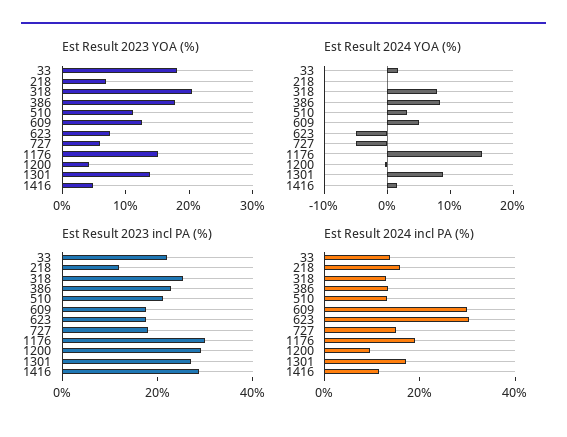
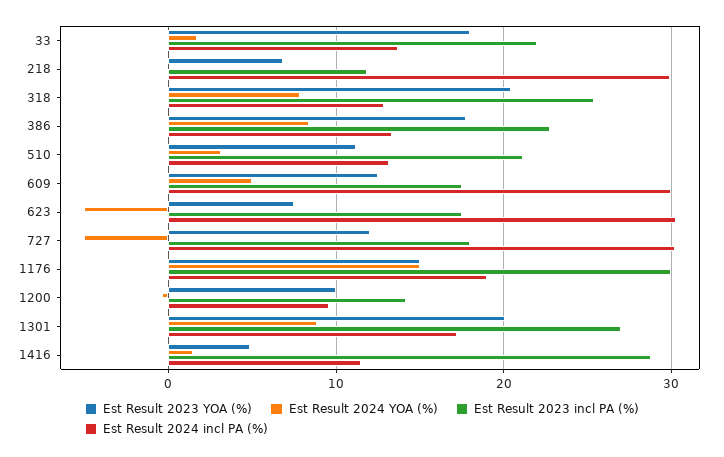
Est Result 2023 YOA (%), 727: 6 -> 12
Est Result 2023 YOA (%), 1200: 4 -> 10
Est Result 2023 YOA (%), 1301: 14 -> 20
Est Result 2023 incl PA (%), 1200: 30 -> 14
Est Result 2024 incl PA (%), 218: 15 -> 30
Est Result 2024 incl PA (%), 727: 15 -> 30

